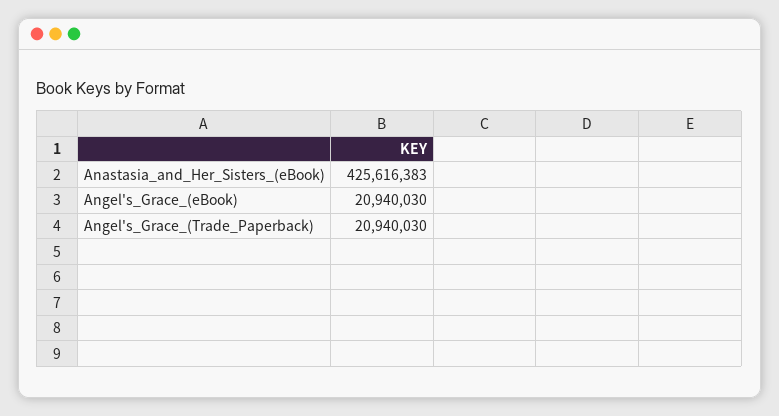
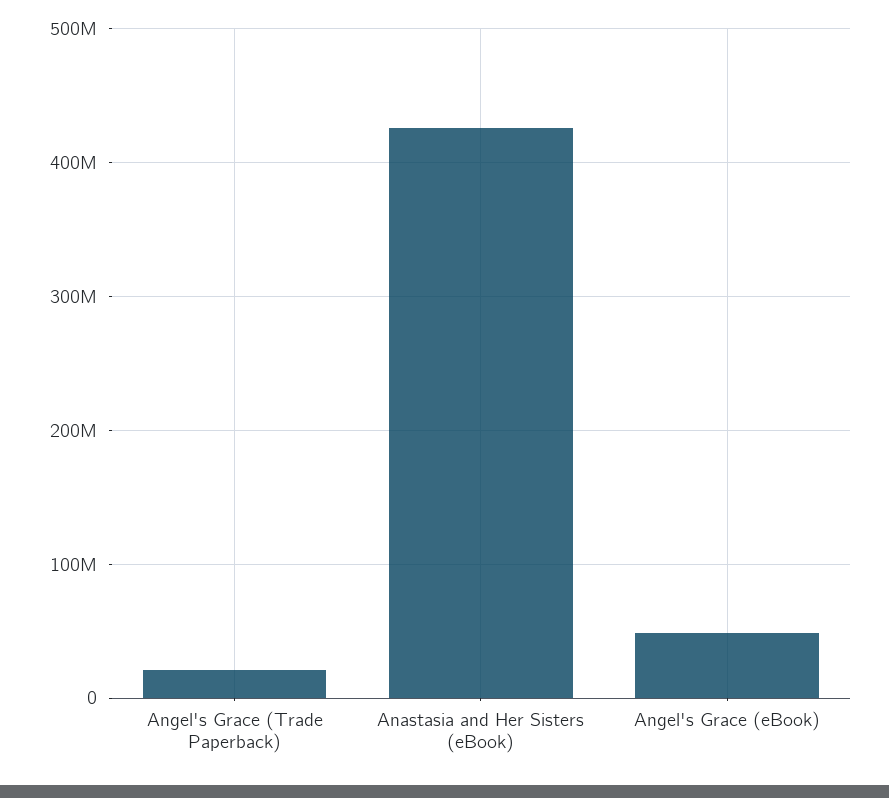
Angel's_Grace_(eBook): 20940030 -> 50000000

